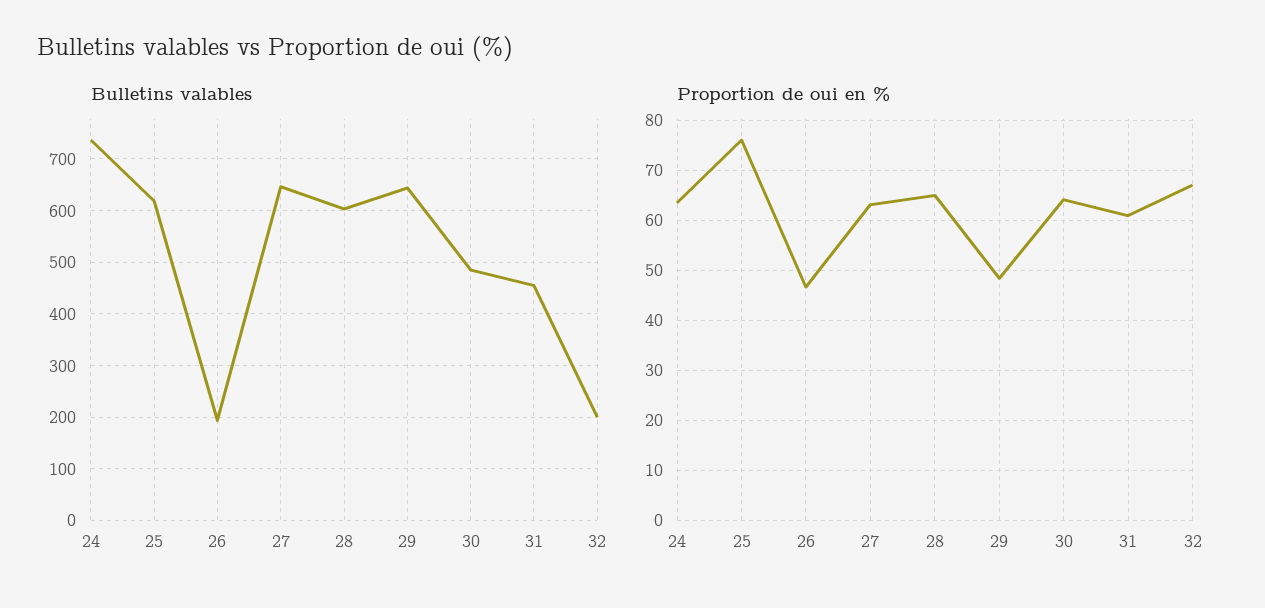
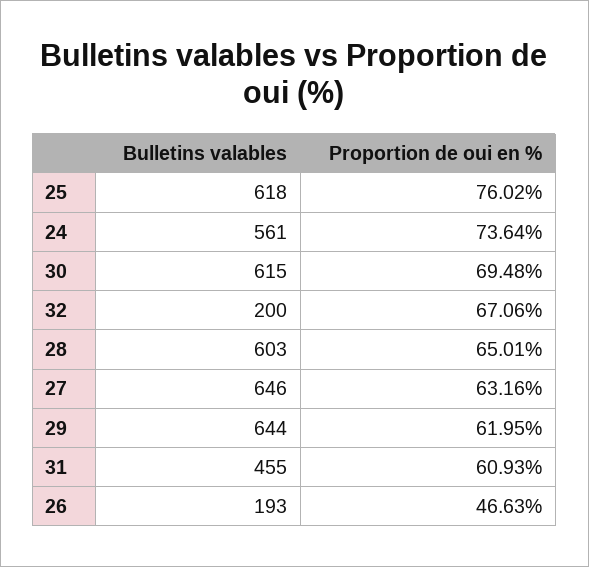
Bulletins valables, 24: 740 -> 561
Bulletins valables, 30: 480 -> 615
Proportion de oui en %, 24: 64 -> 73.64
Proportion de oui en %, 29: 48 -> 61.95
Proportion de oui en %, 30: 64 -> 69.48

